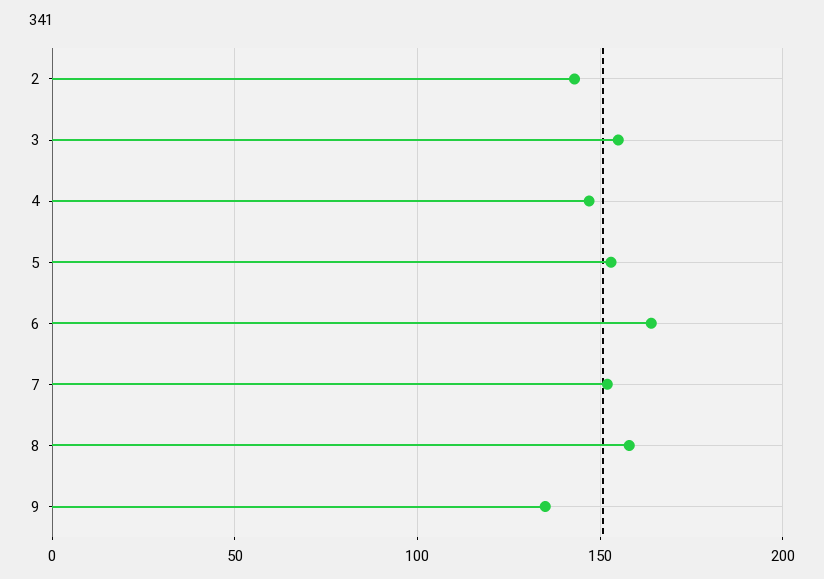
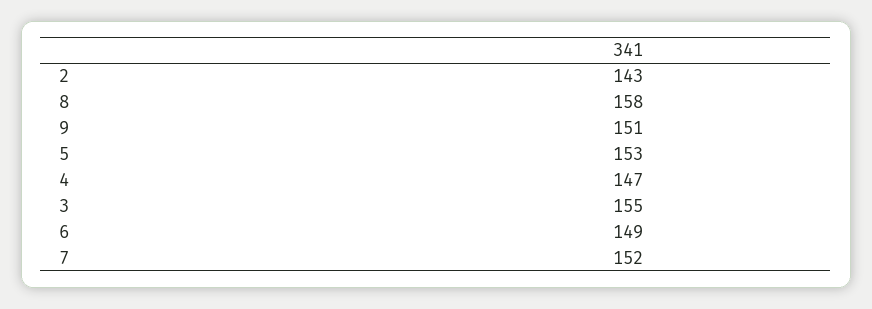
6: 165 -> 149
9: 135 -> 151

